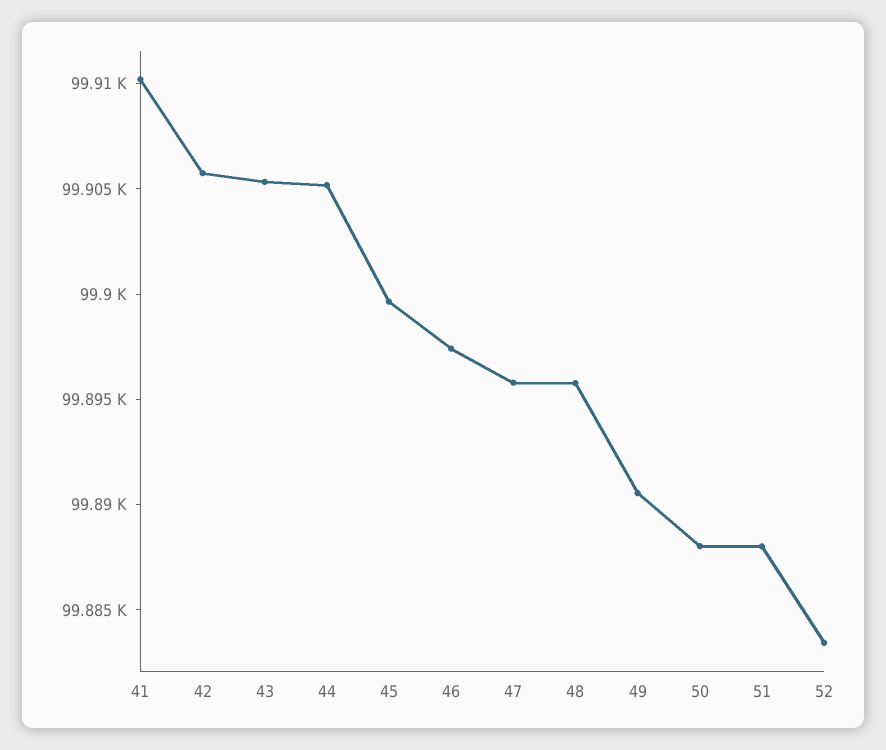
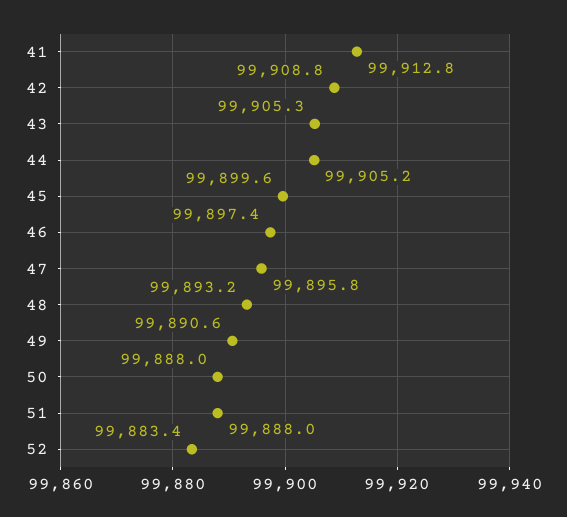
41: 99910 -> 99912.8
42: 99906 -> 99908.8
48: 99896 -> 99893.2

